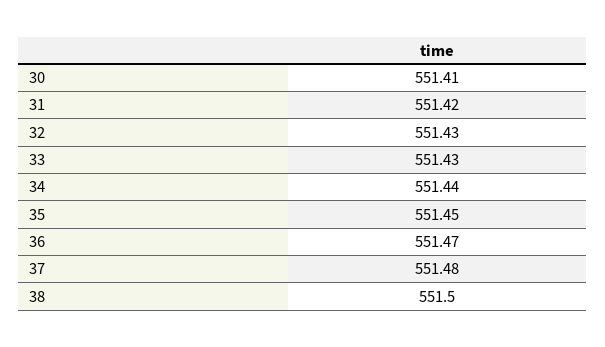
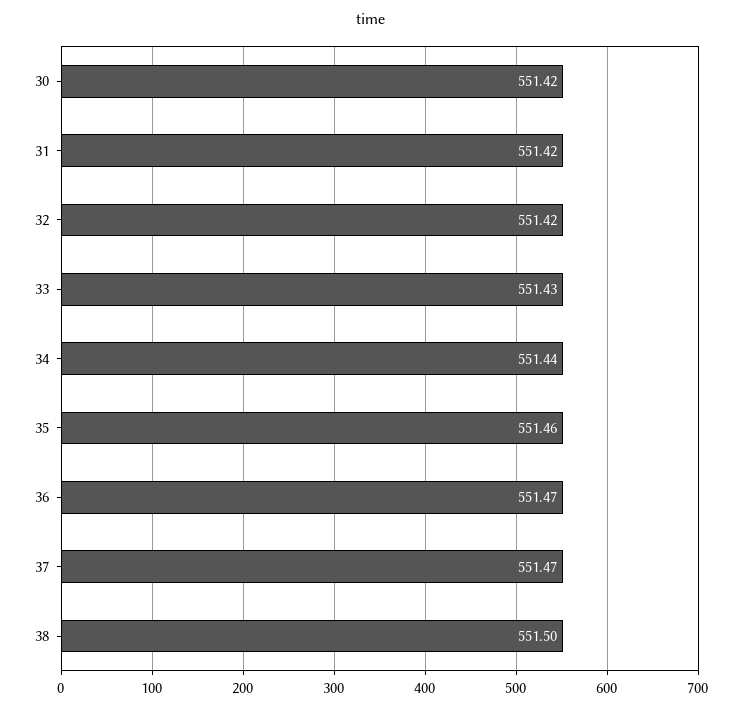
30: 551.41 -> 551.42
32: 551.43 -> 551.42
35: 551.45 -> 551.46
37: 551.48 -> 551.47

